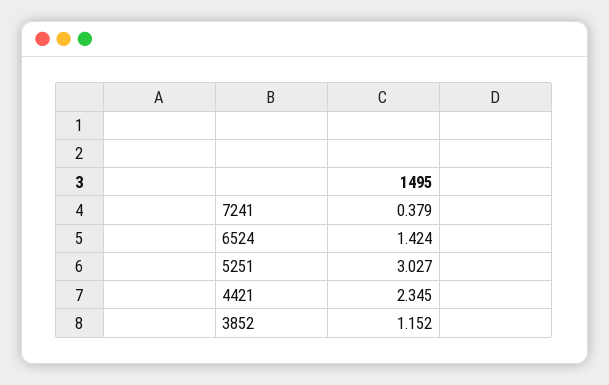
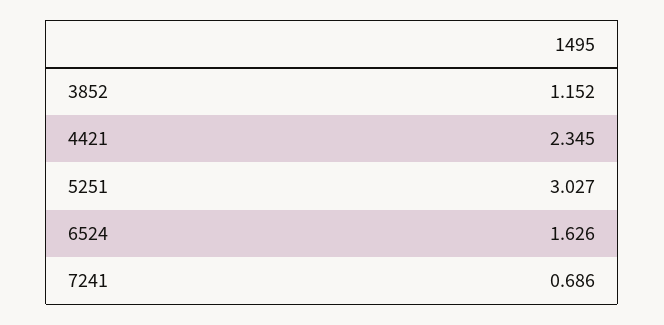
7241: 0.379 -> 0.686
6524: 1.424 -> 1.626

